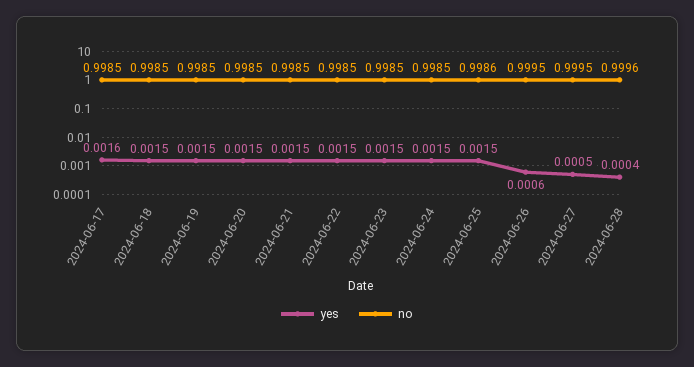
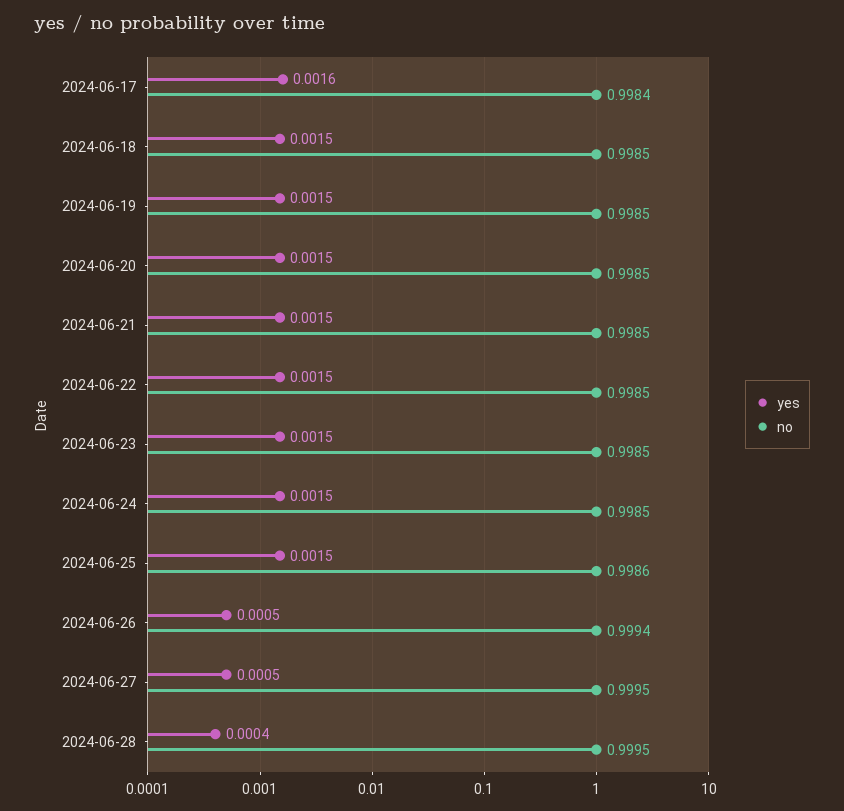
no, 2024-06-17: 0.9985 -> 0.9984
yes, 2024-06-26: 0.0006 -> 0.0005
no, 2024-06-26: 0.9995 -> 0.9994
no, 2024-06-28: 0.9996 -> 0.9995

